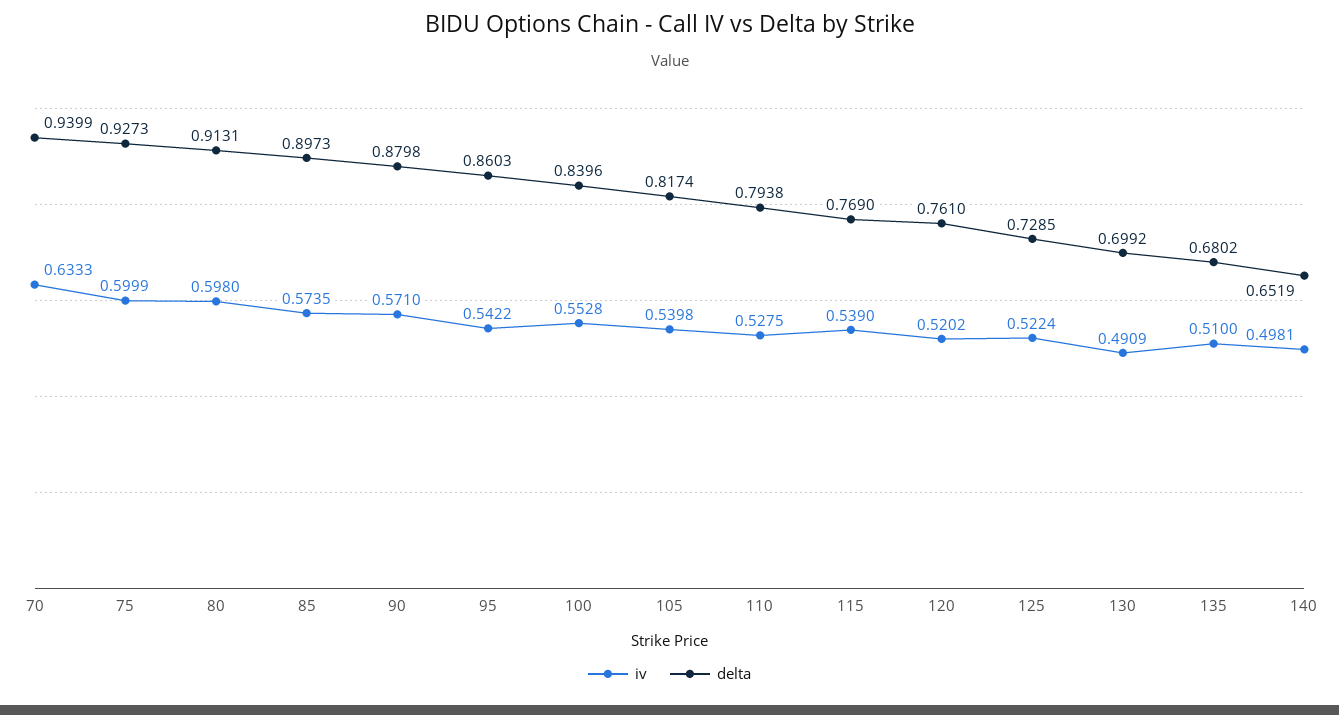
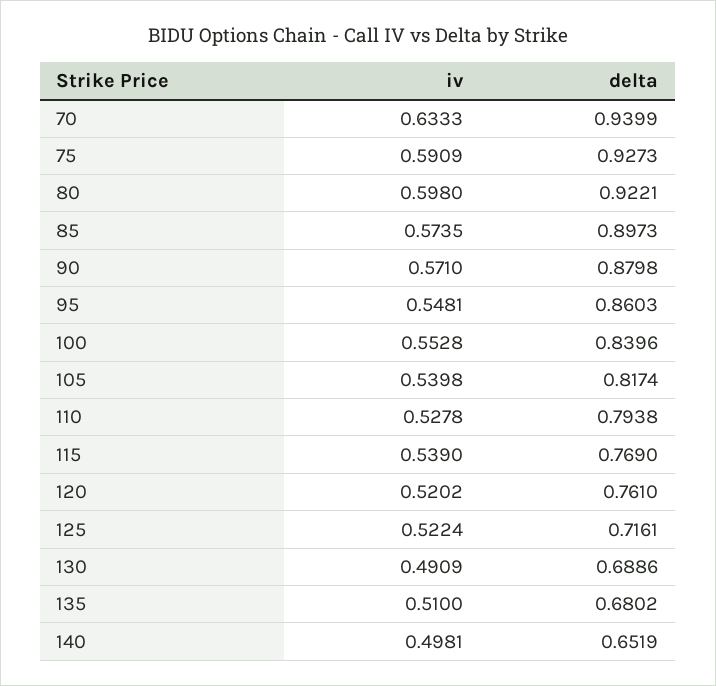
iv, 75: 0.5999 -> 0.5909
delta, 80: 0.9131 -> 0.9221
iv, 95: 0.5422 -> 0.5481
iv, 110: 0.5275 -> 0.5278
delta, 125: 0.7285 -> 0.7161
delta, 130: 0.6992 -> 0.6886

